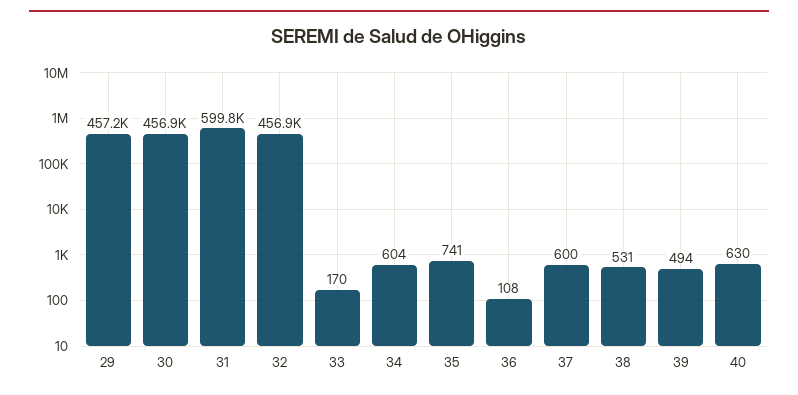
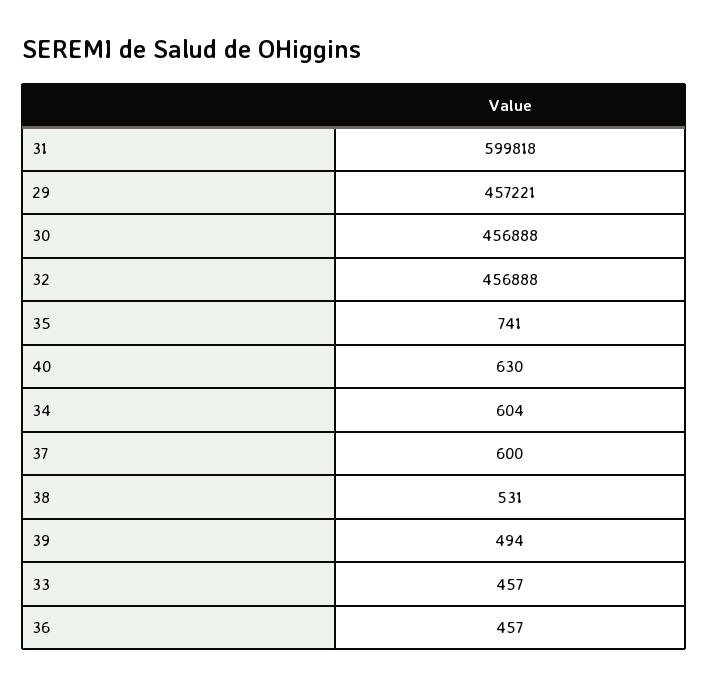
33: 170 -> 457
36: 108 -> 457

